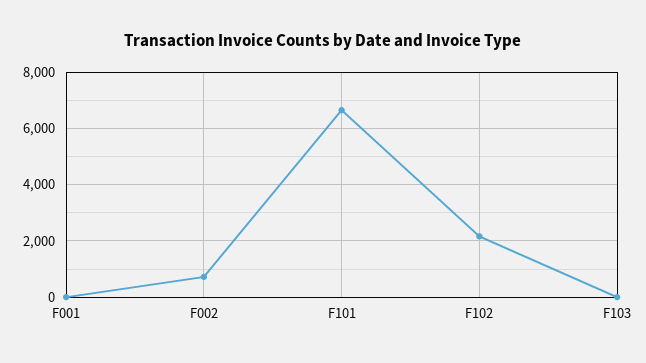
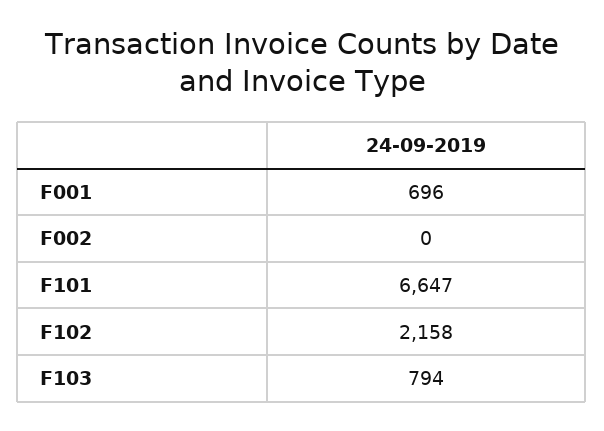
F001: 0 -> 696
F002: 750 -> 0
F103: 0 -> 794

